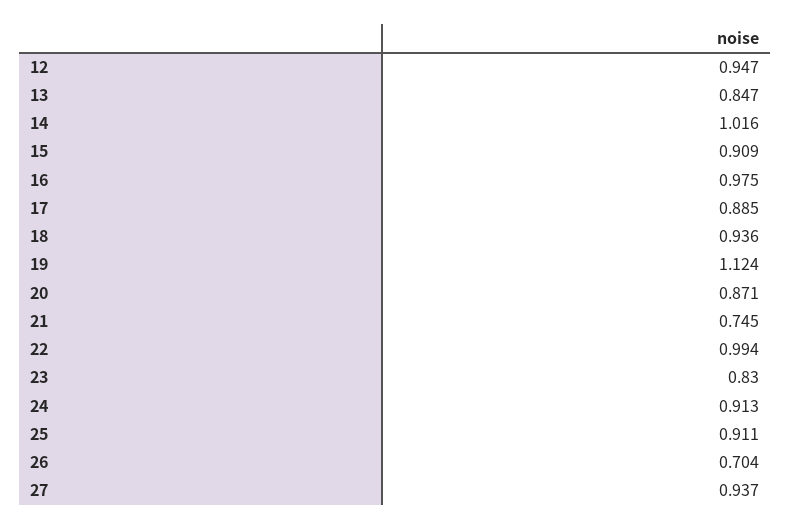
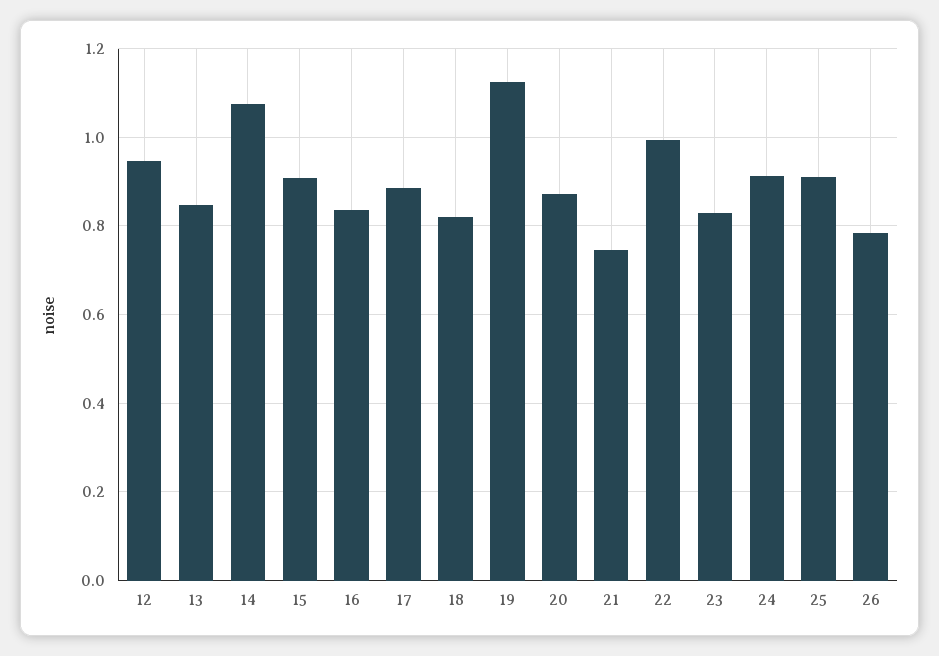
14: 1.016 -> 1.08
16: 0.975 -> 0.84
18: 0.936 -> 0.82
26: 0.704 -> 0.78
27: 0.937 -> none

